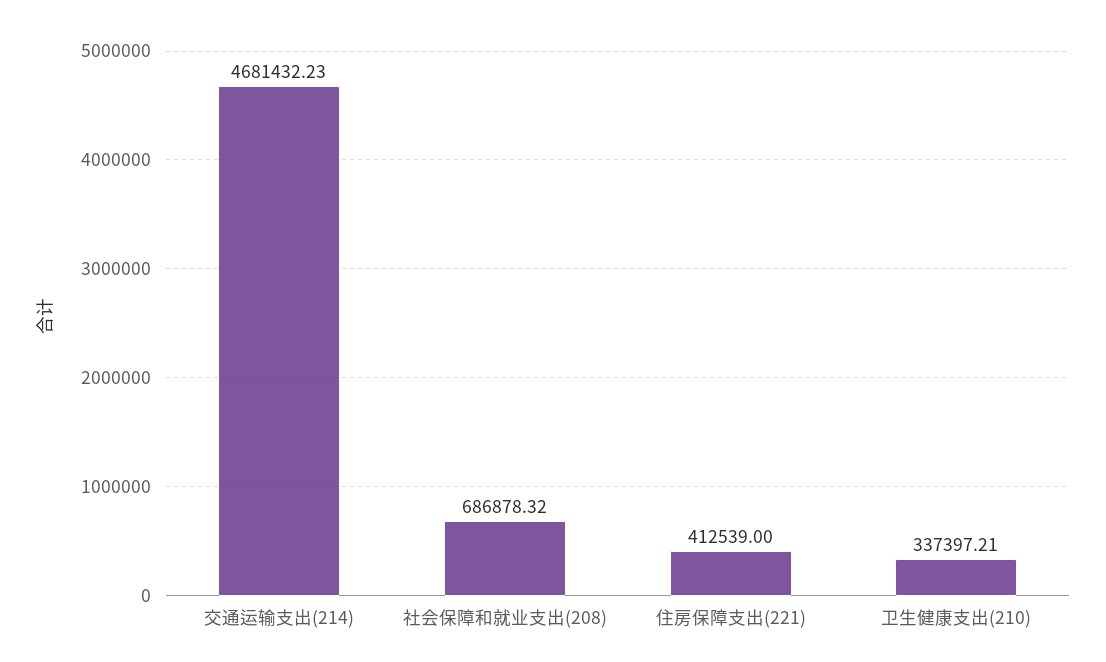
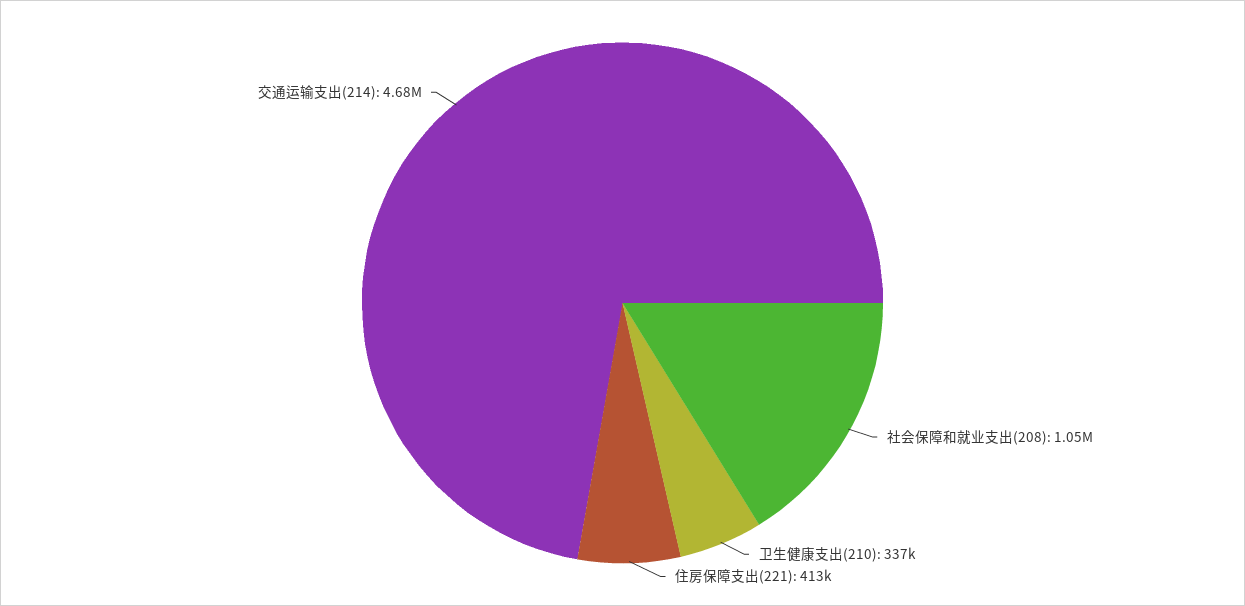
社会保障和就业支出(208): 686878.32 -> 1050000

